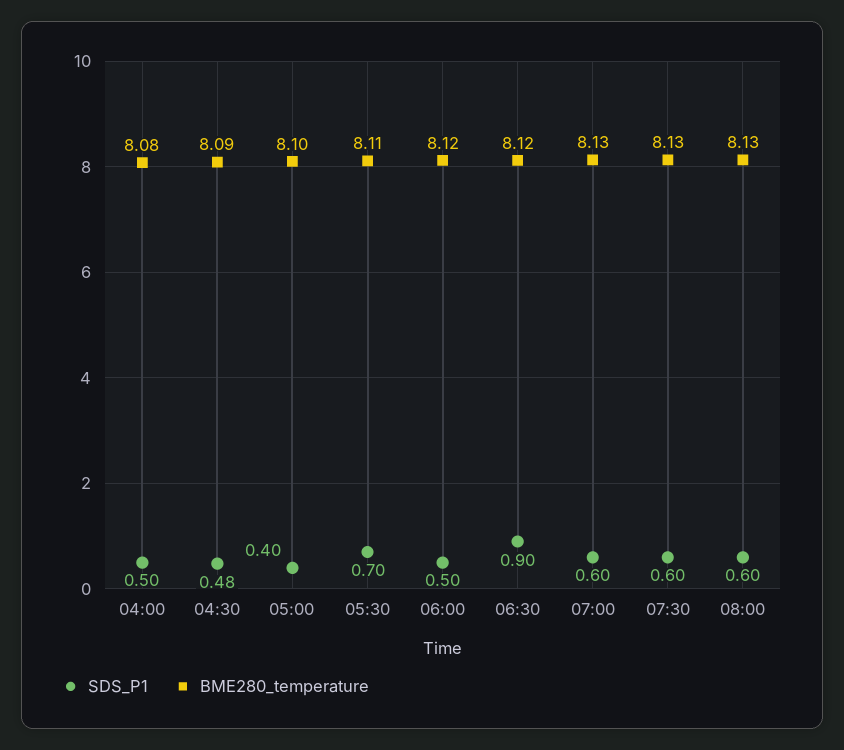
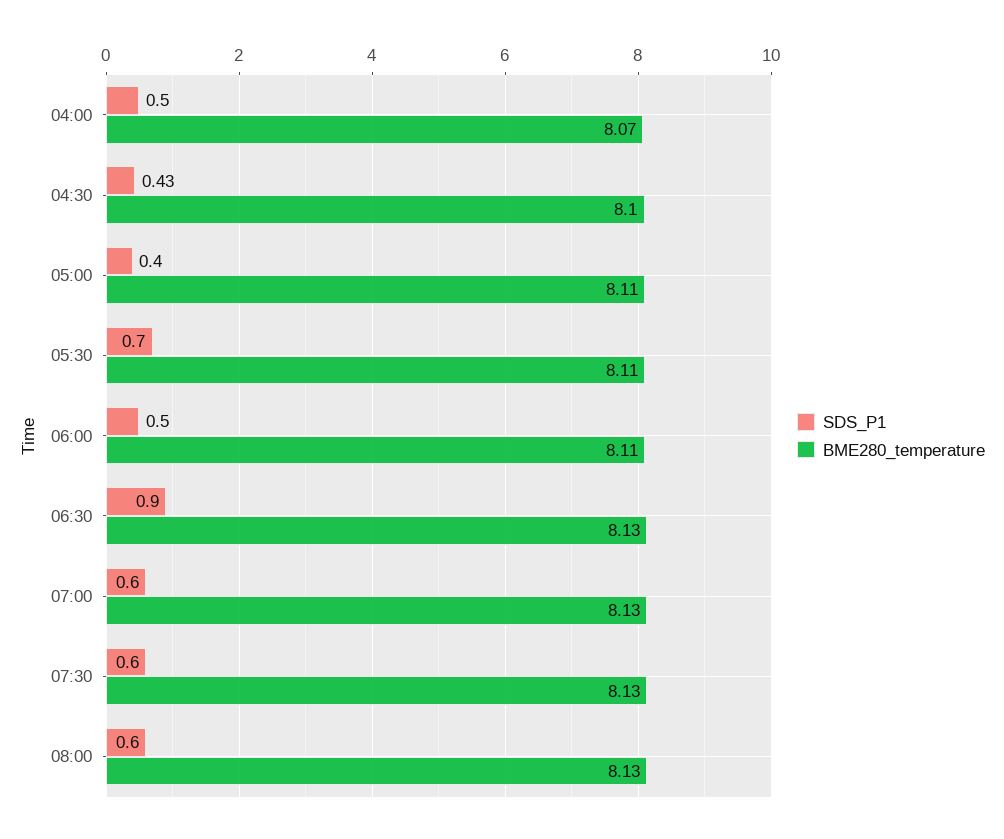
BME280_temperature, 04:00: 8.08 -> 8.07
SDS_P1, 04:30: 0.48 -> 0.43
BME280_temperature, 04:30: 8.09 -> 8.1
BME280_temperature, 05:00: 8.1 -> 8.11
BME280_temperature, 06:00: 8.12 -> 8.11
BME280_temperature, 06:30: 8.12 -> 8.13

